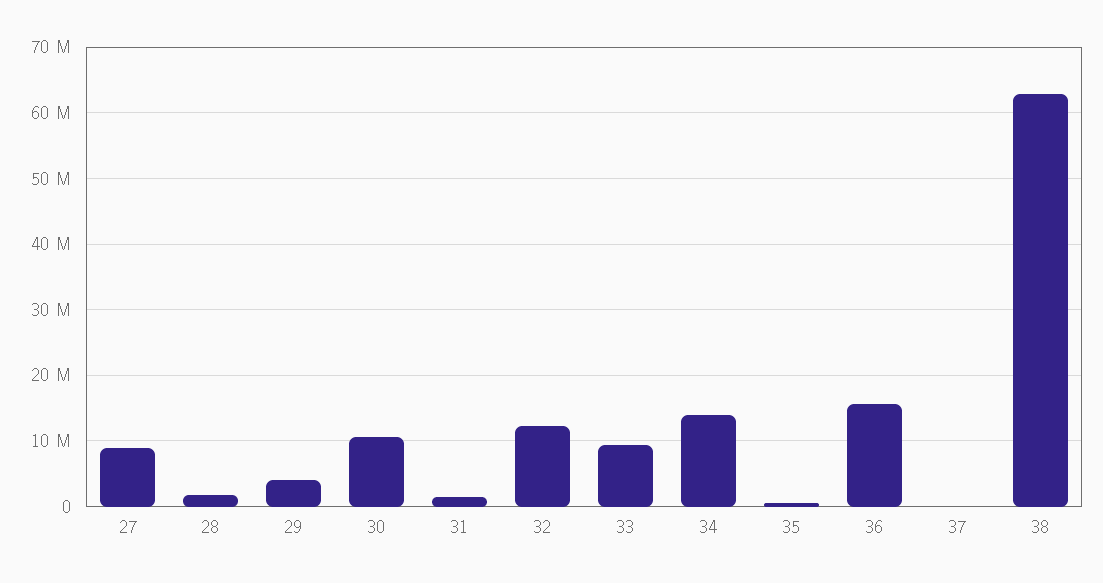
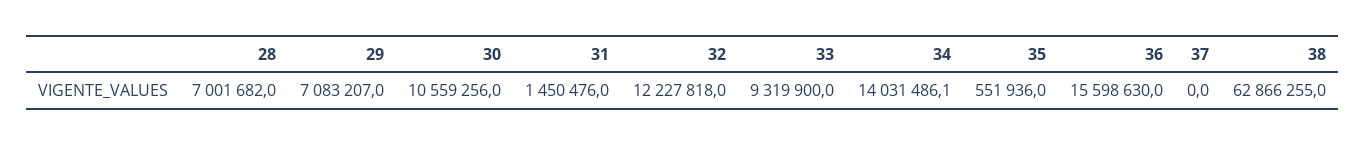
27: 9000000 -> none
28: 2000000 -> 7001682
29: 4000000 -> 7083207

